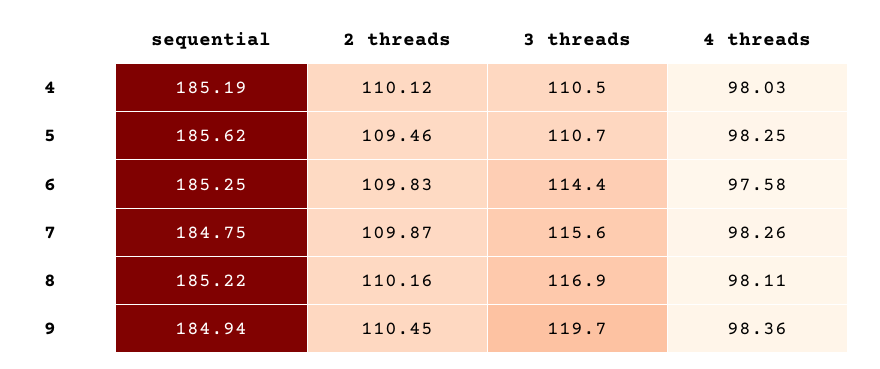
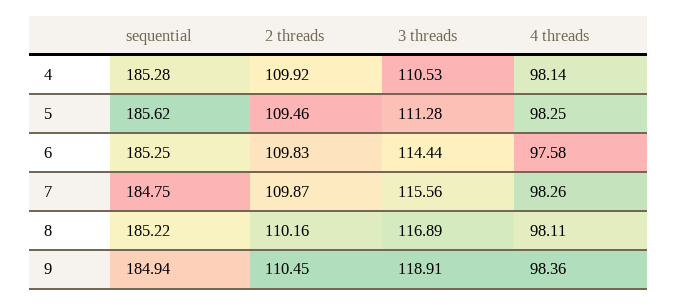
sequential, 4: 185.19 -> 185.28
2 threads, 4: 110.12 -> 109.92
4 threads, 4: 98.03 -> 98.14
3 threads, 5: 110.7 -> 111.28
3 threads, 9: 119.7 -> 118.91

